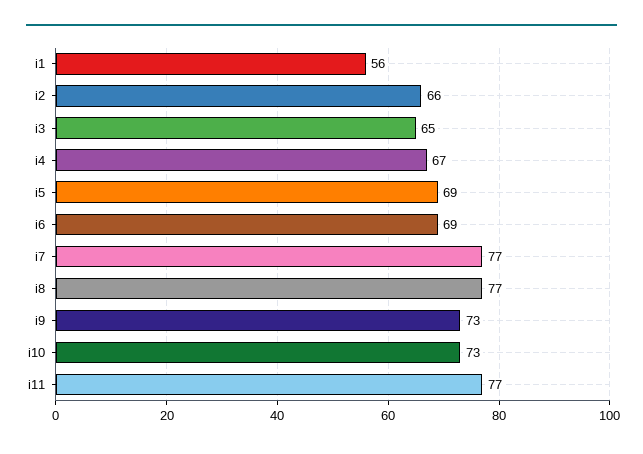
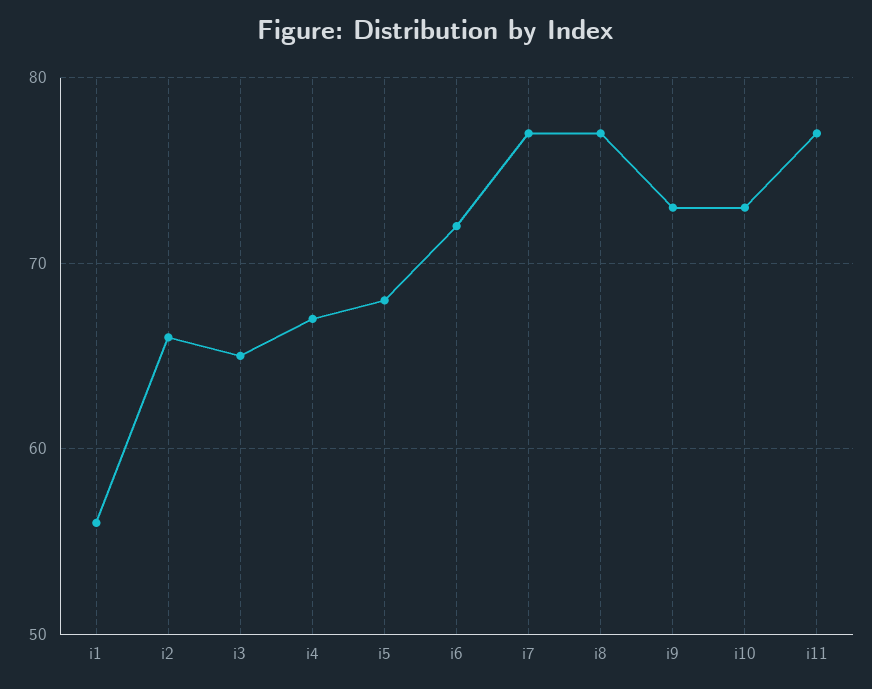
i5: 69 -> 68
i6: 69 -> 72

